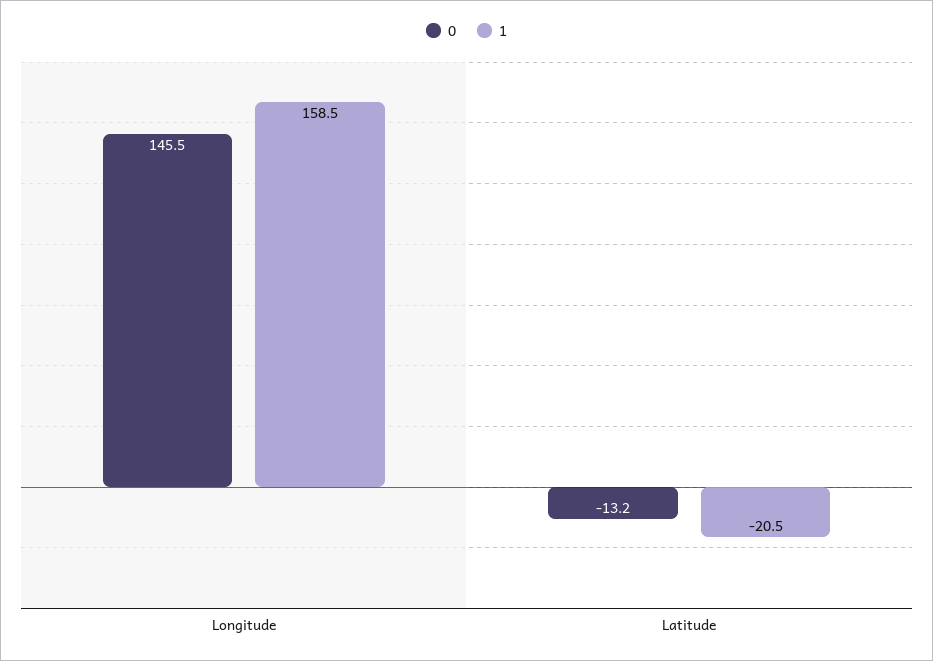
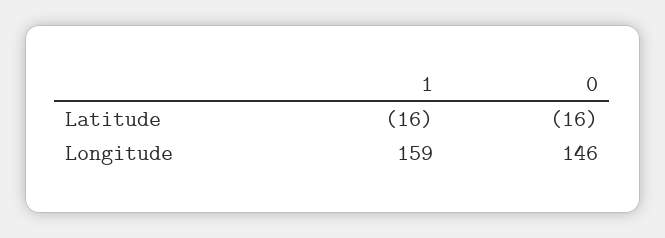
0, Latitude: -13.2 -> -16
1, Latitude: -20.5 -> -16

